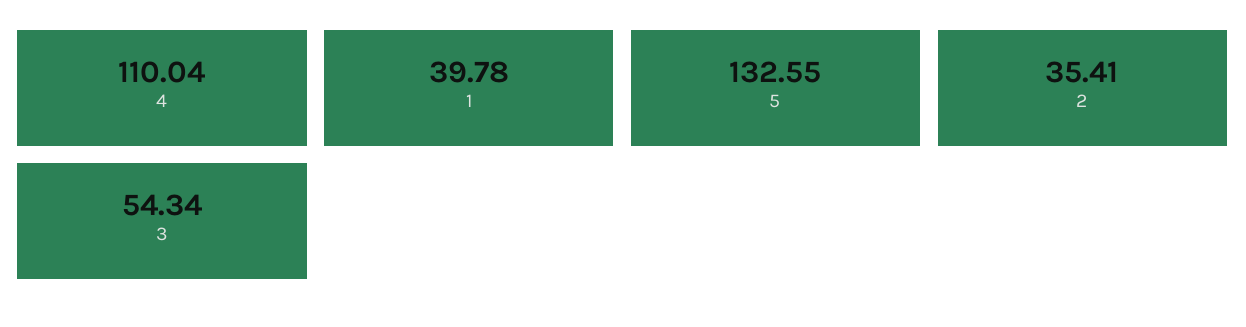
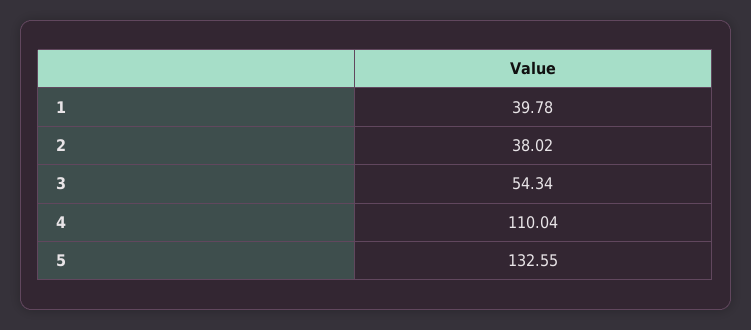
2: 35.41 -> 38.02

